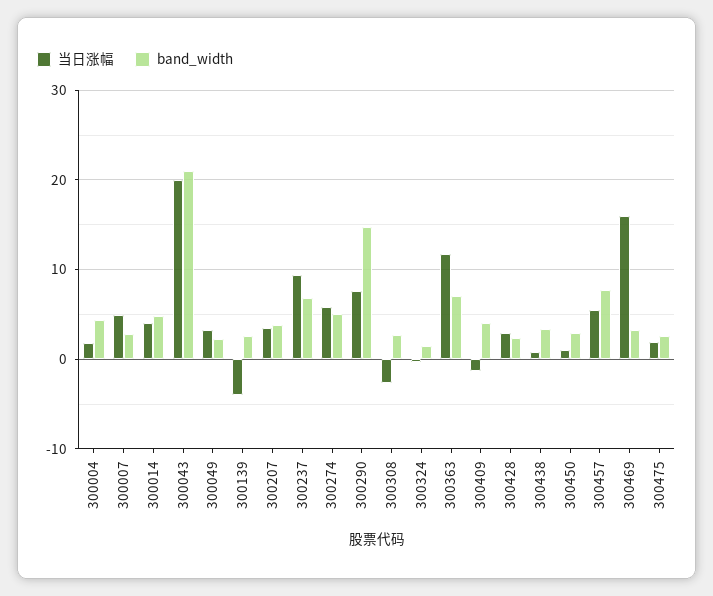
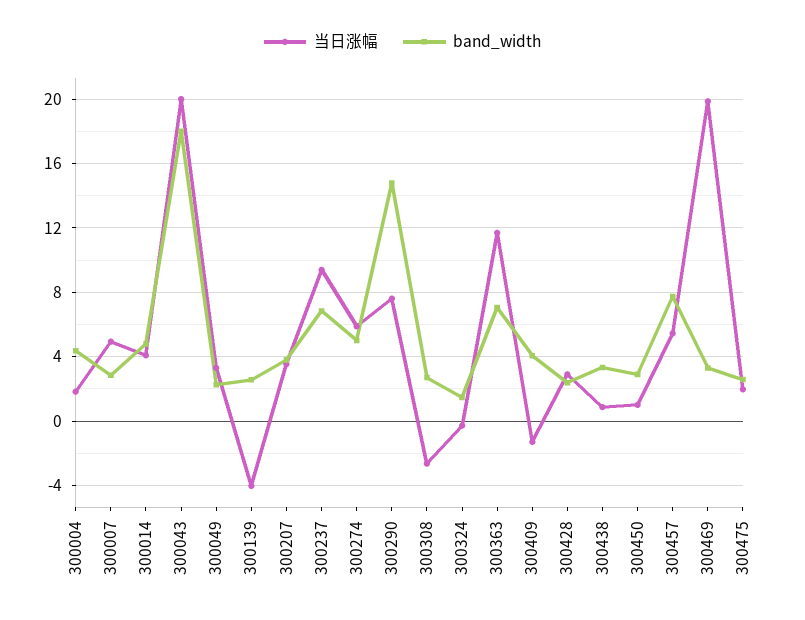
band_width, 300043: 21 -> 18
当日涨幅, 300469: 16 -> 20

